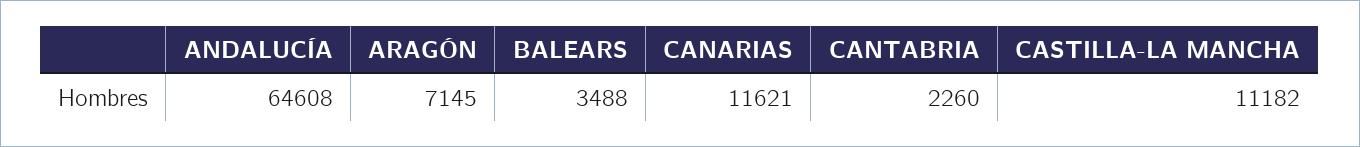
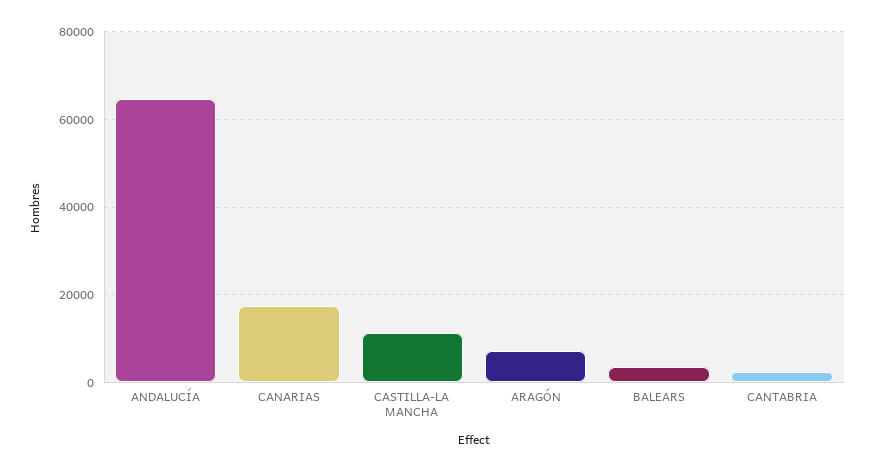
CANARIAS: 11621 -> 18000

